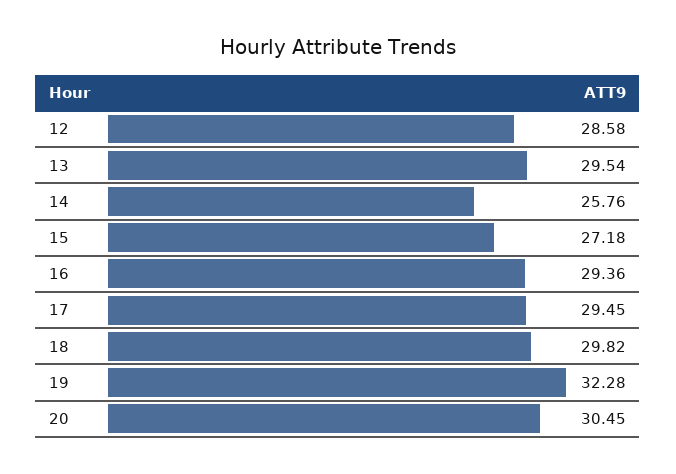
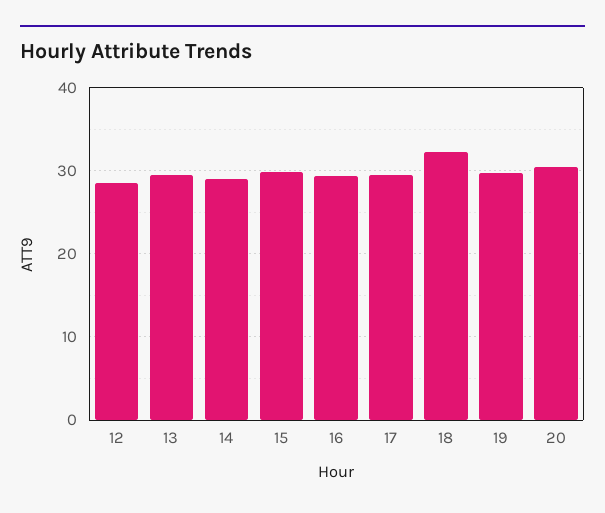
14: 25.76 -> 29
15: 27.18 -> 30
18: 29.82 -> 32
19: 32.28 -> 30

